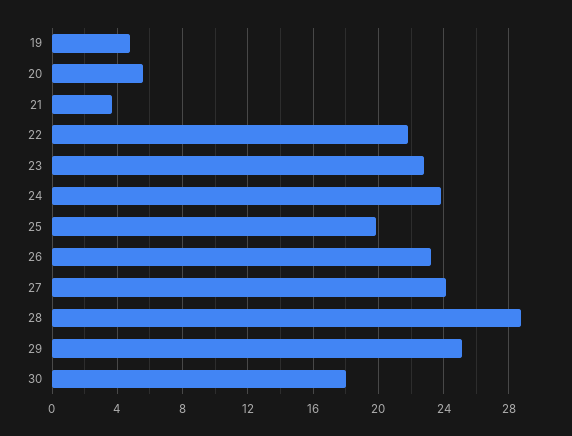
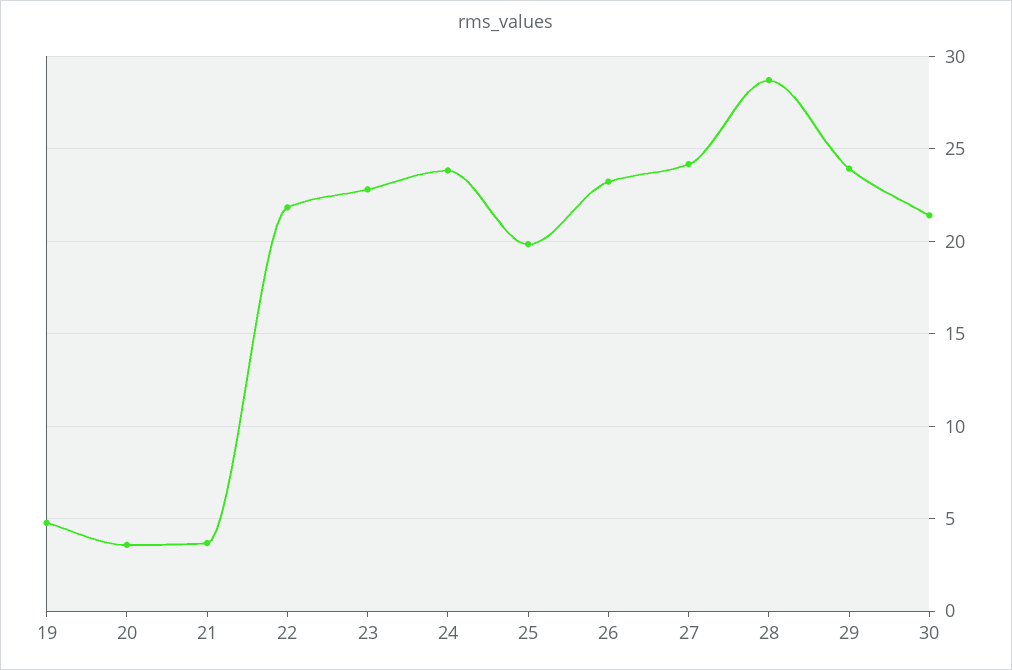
20: 5.5 -> 3.5
29: 25 -> 24
30: 18 -> 21.5

